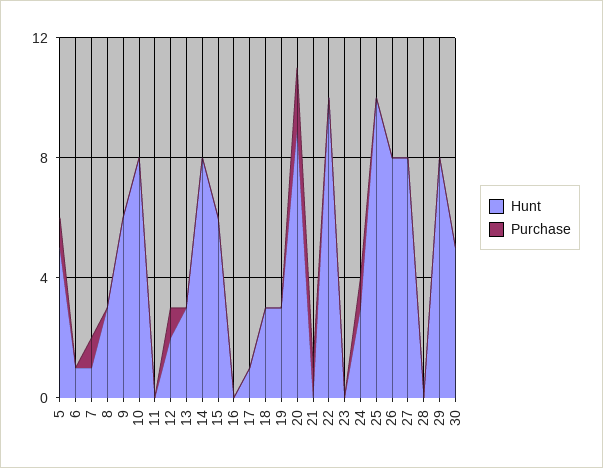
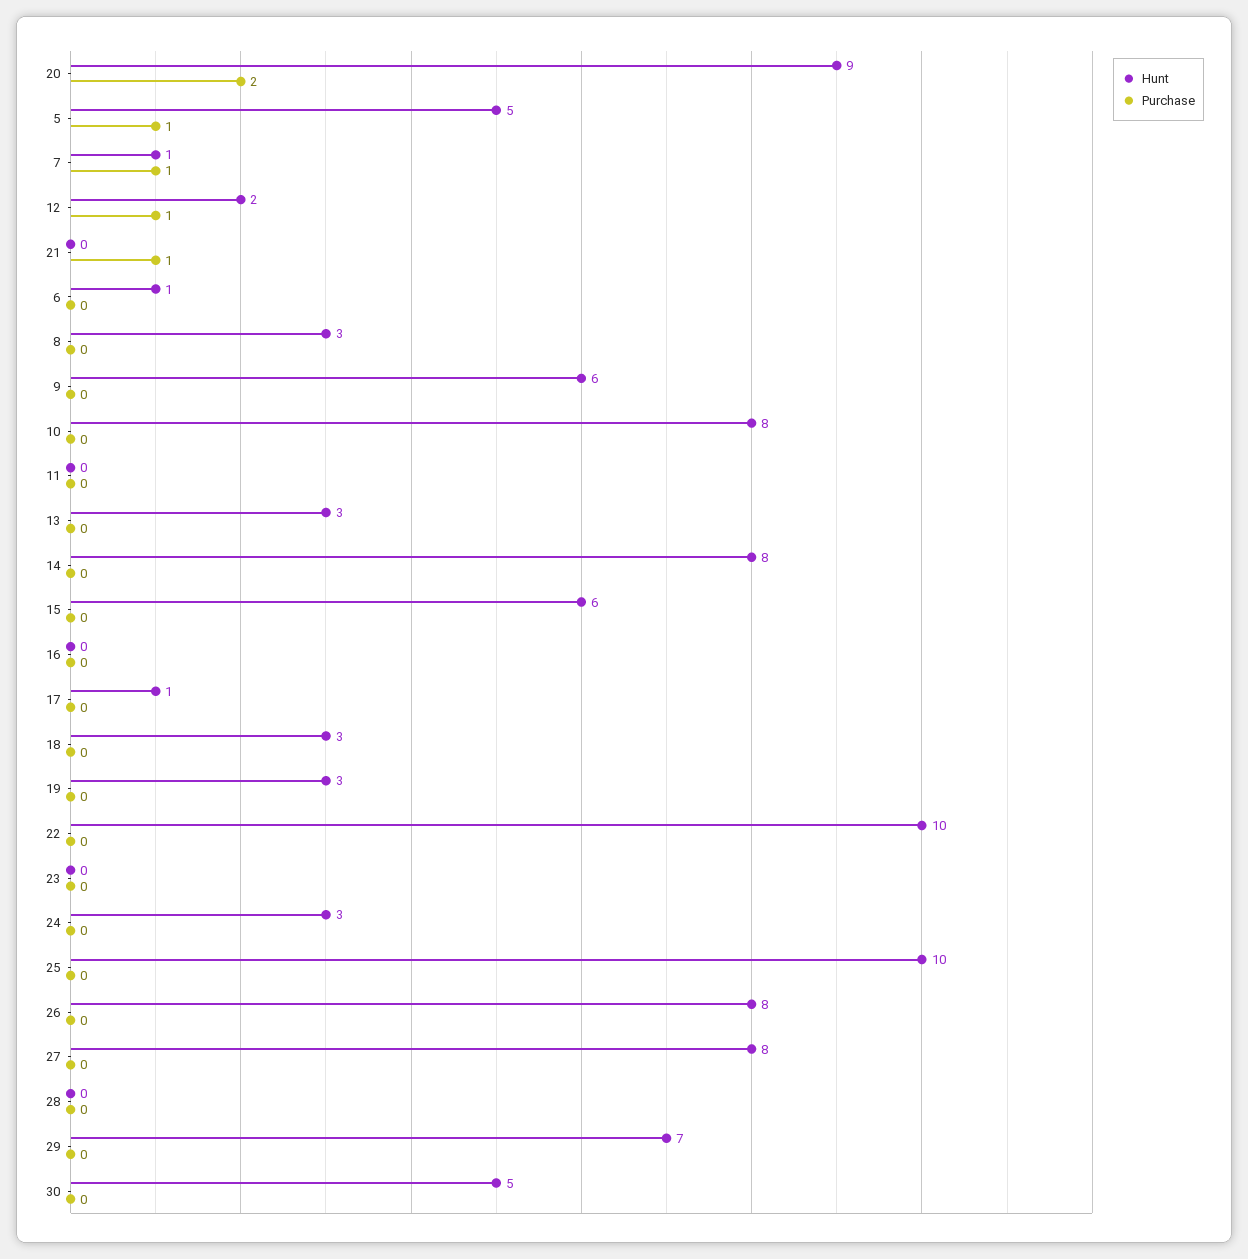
Purchase, 24: 1 -> 0
Hunt, 29: 8 -> 7

